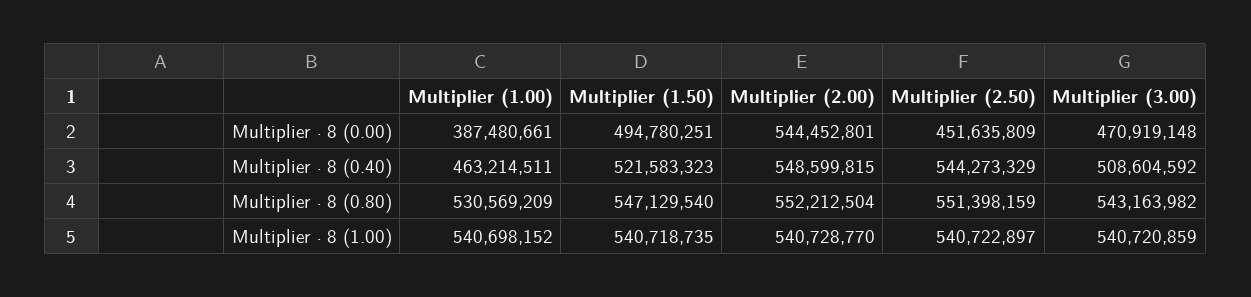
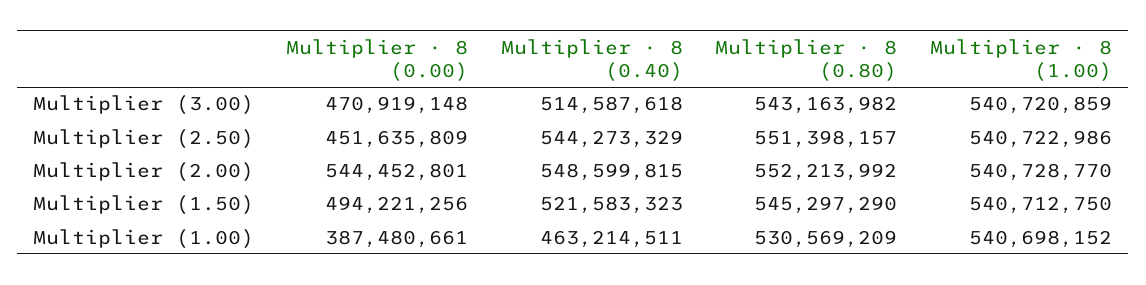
Multiplier (1.50), Multiplier · 8 (0.00): 494780251 -> 494221256
Multiplier (3.00), Multiplier · 8 (0.40): 508604592 -> 514587618
Multiplier (1.50), Multiplier · 8 (0.80): 547129540 -> 545297290
Multiplier (2.00), Multiplier · 8 (0.80): 552212504 -> 552213992
Multiplier (2.50), Multiplier · 8 (0.80): 551398159 -> 551398157
Multiplier (1.50), Multiplier · 8 (1.00): 540718735 -> 540712750
Multiplier (2.50), Multiplier · 8 (1.00): 540722897 -> 540722986

